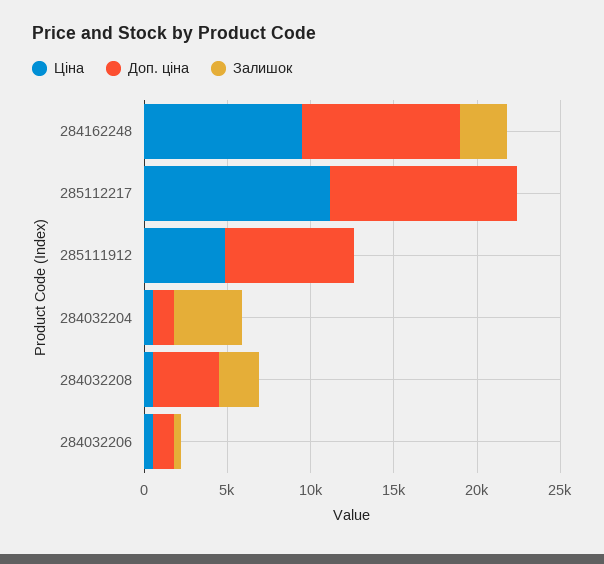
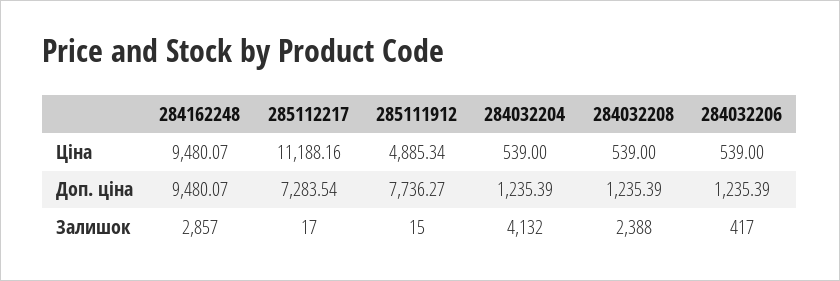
Доп. ціна, 285112217: 11000 -> 7283.54
Доп. ціна, 284032208: 4000 -> 1235.39

